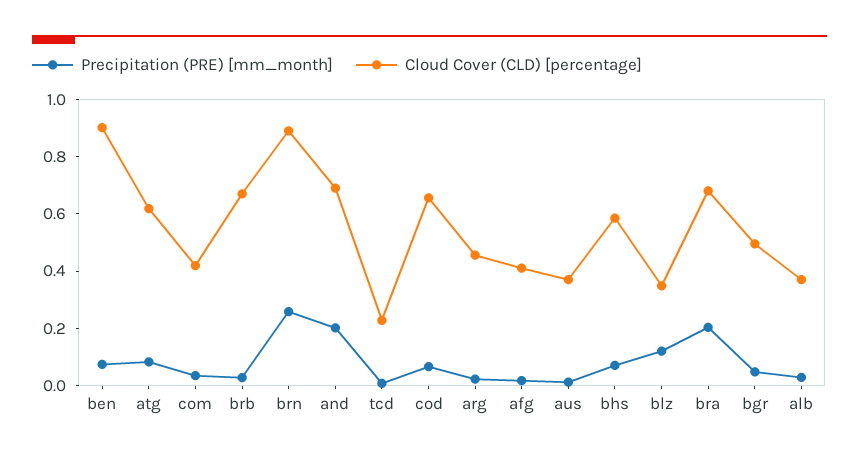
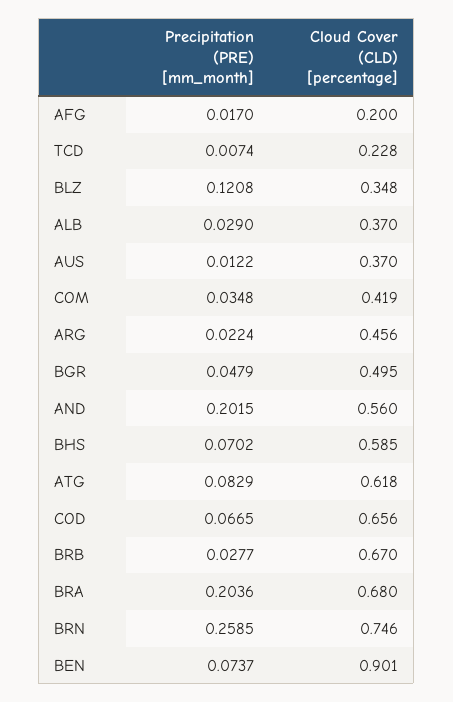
Cloud Cover (CLD) [percentage], brn: 0.9 -> 0.746
Cloud Cover (CLD) [percentage], and: 0.7 -> 0.56
Cloud Cover (CLD) [percentage], afg: 0.4 -> 0.2

